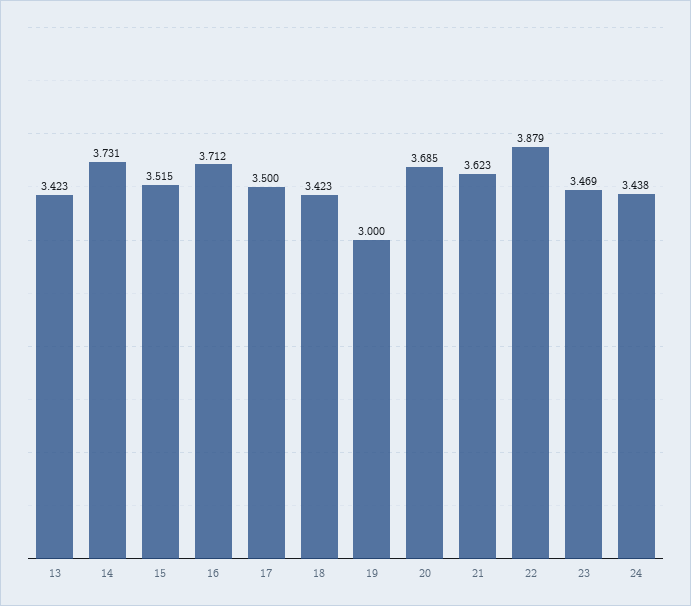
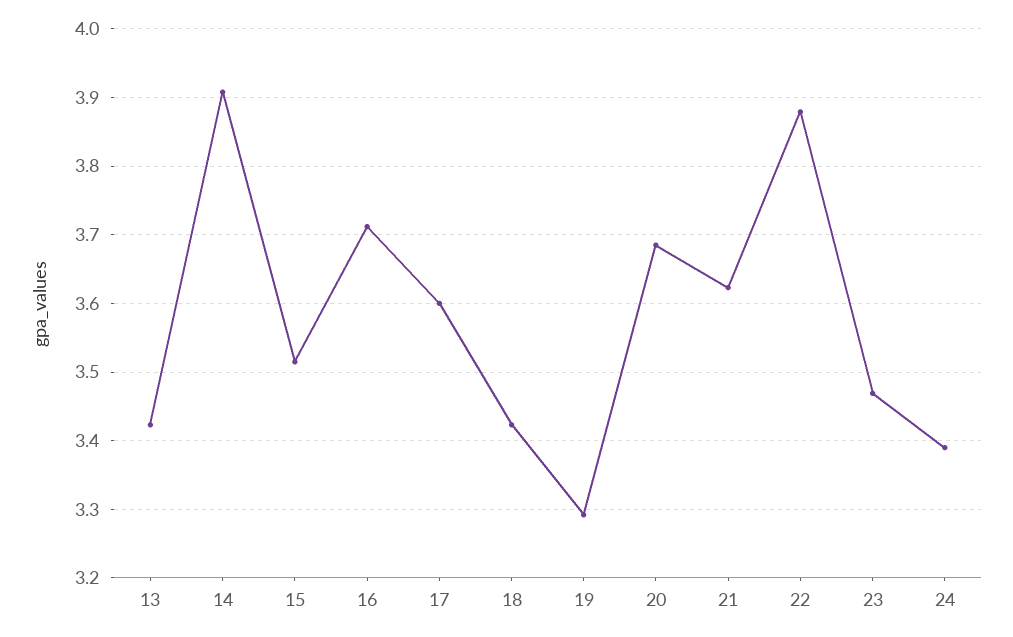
14: 3.731 -> 3.91
17: 3.5 -> 3.6
19: 3 -> 3.29
24: 3.438 -> 3.39

